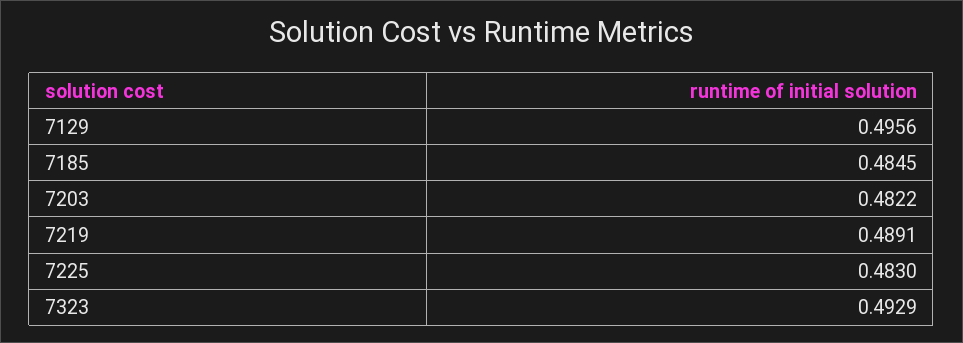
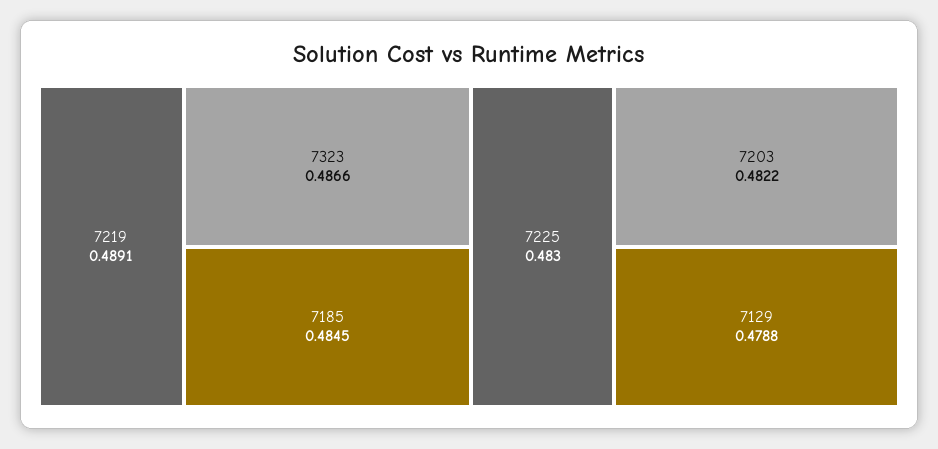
7129: 0.4956 -> 0.4788
7323: 0.4929 -> 0.4866

